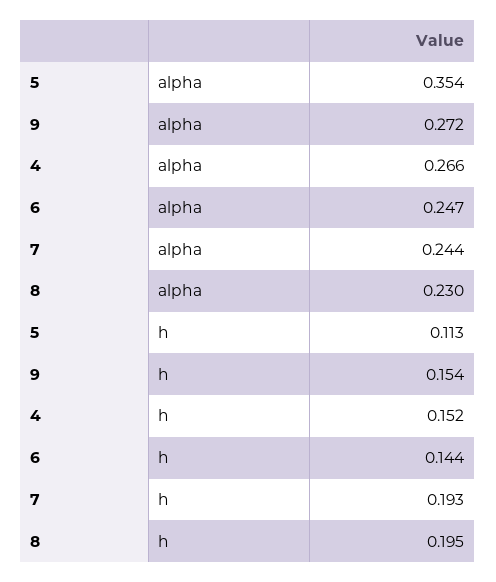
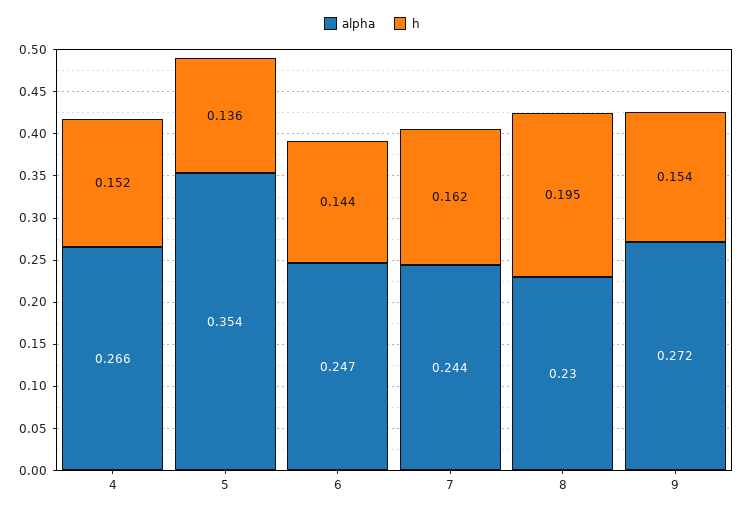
h, 5: 0.113 -> 0.136
h, 7: 0.193 -> 0.162

